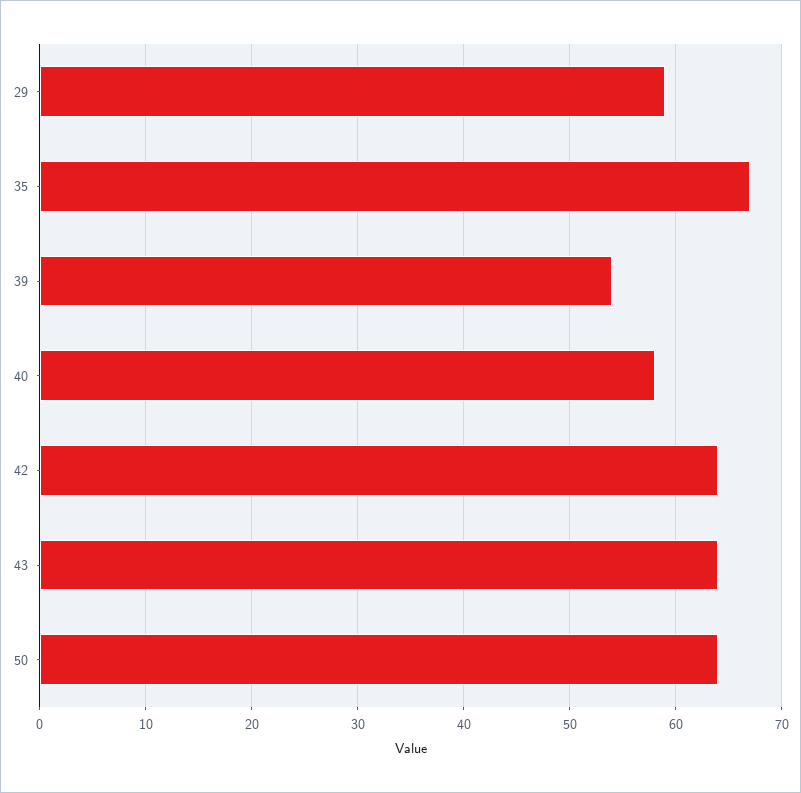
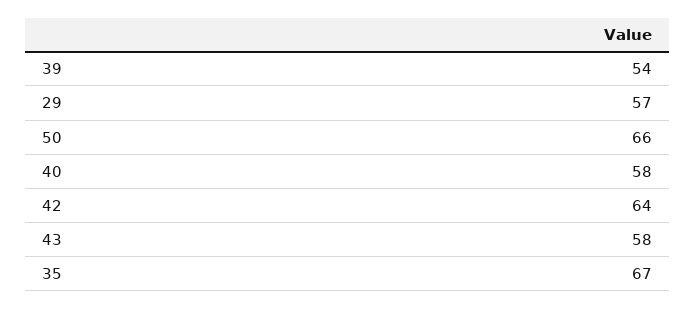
29: 59 -> 57
43: 64 -> 58
50: 64 -> 66

